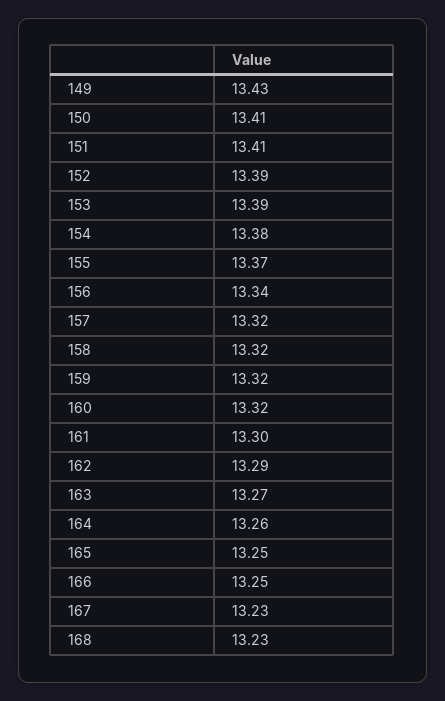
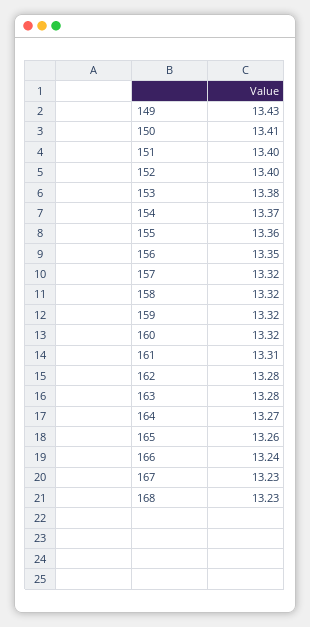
151: 13.41 -> 13.4
152: 13.39 -> 13.4
153: 13.39 -> 13.38
154: 13.38 -> 13.37
155: 13.37 -> 13.36
156: 13.34 -> 13.35
161: 13.3 -> 13.31
162: 13.29 -> 13.28
163: 13.27 -> 13.28
164: 13.26 -> 13.27
165: 13.25 -> 13.26
166: 13.25 -> 13.24

